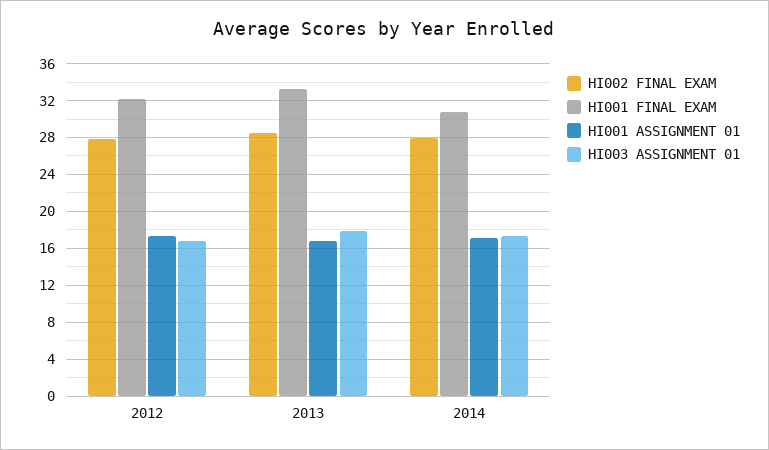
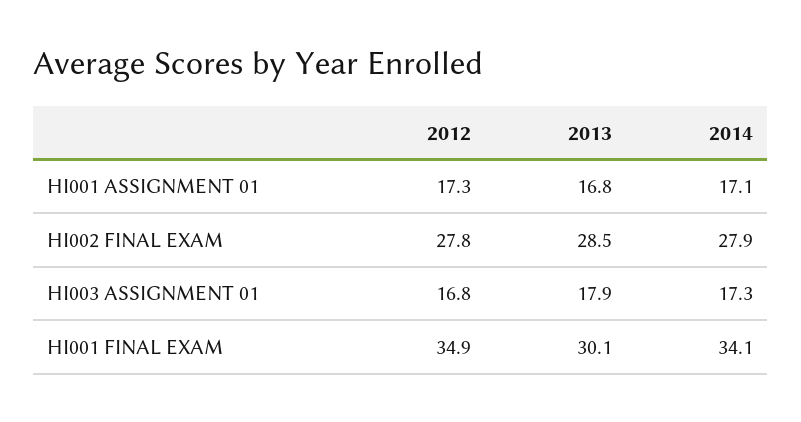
HI001 FINAL EXAM, 2012: 32 -> 34.9
HI001 FINAL EXAM, 2013: 33 -> 30.1
HI001 FINAL EXAM, 2014: 31 -> 34.1

